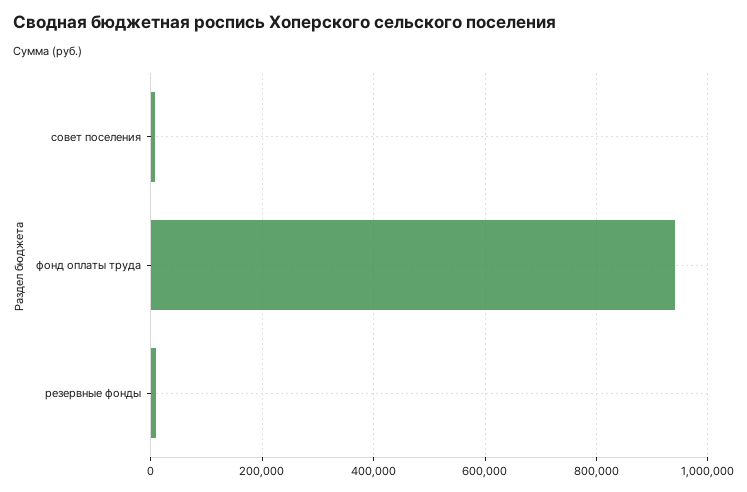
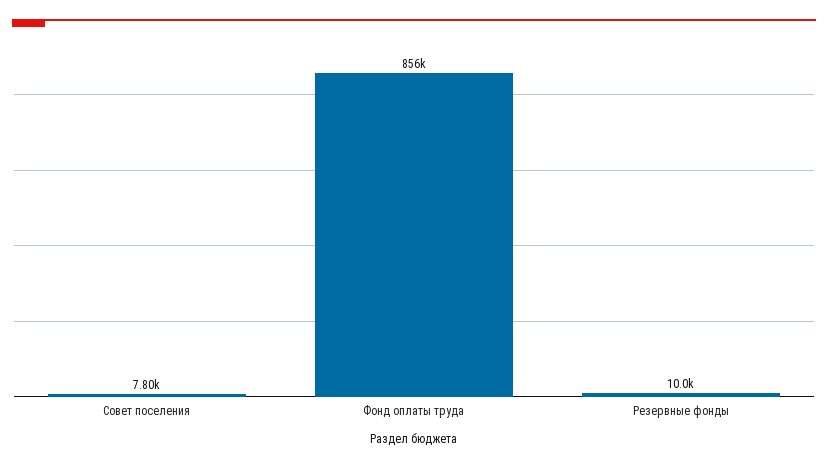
фонд оплаты труда: 940000 -> 856000

